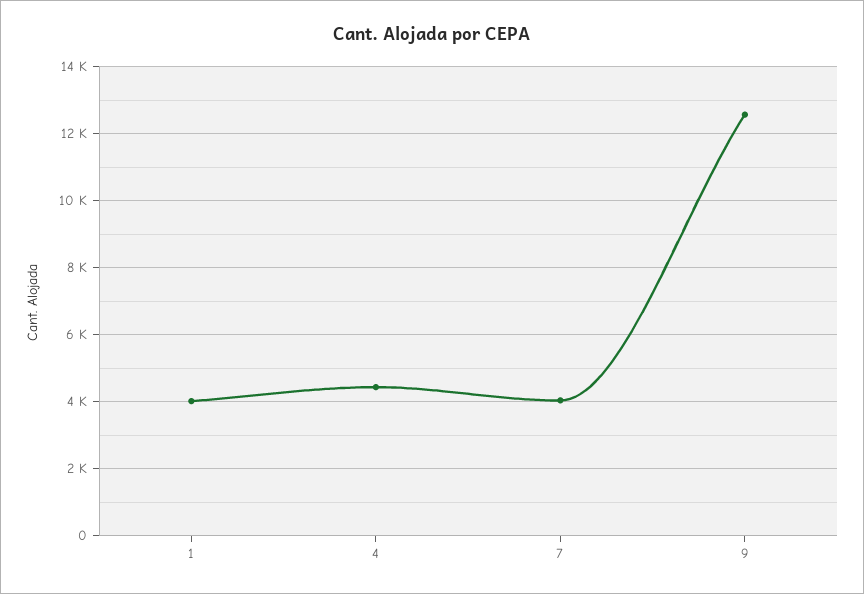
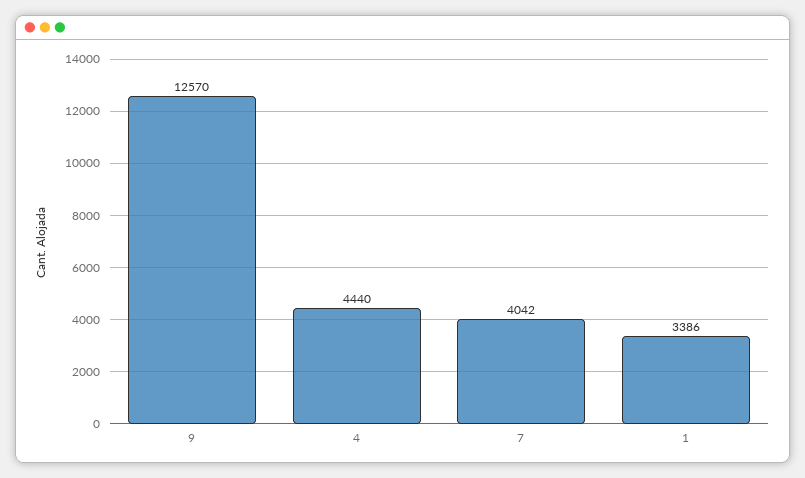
1: 4000 -> 3386

